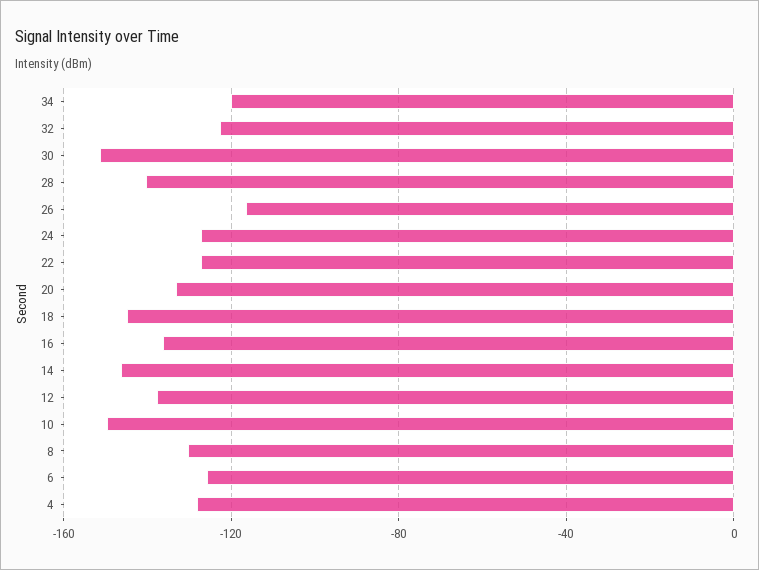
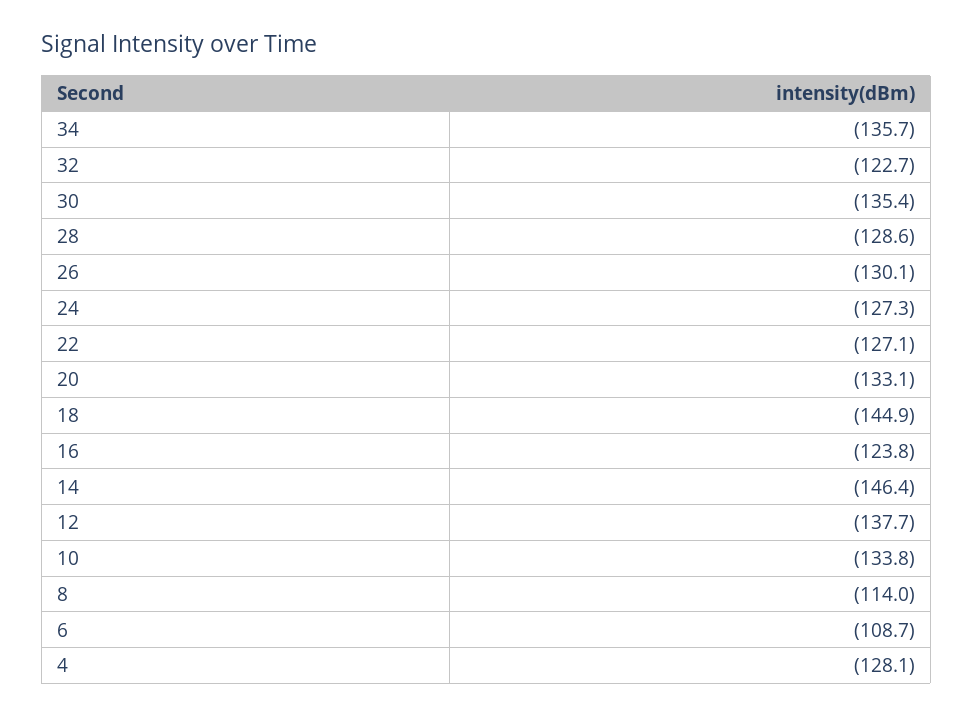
34: -120 -> -135.7
30: -150 -> -135.4
28: -140 -> -128.6
26: -115 -> -130.1
16: -135 -> -123.8
10: -150 -> -133.8
8: -130 -> -114
6: -125 -> -108.7

